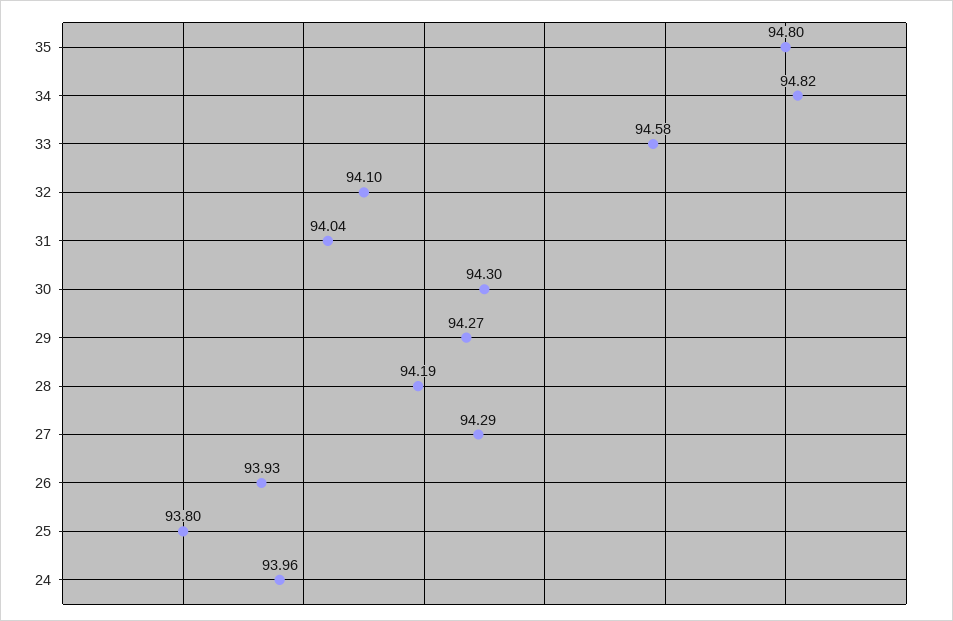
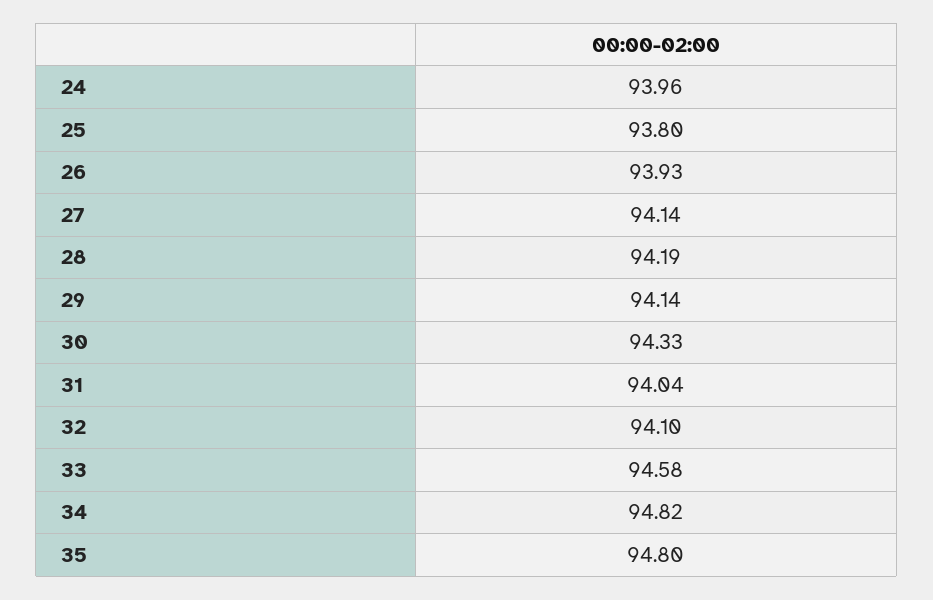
30: 94.3 -> 94.33
29: 94.27 -> 94.14
27: 94.29 -> 94.14

